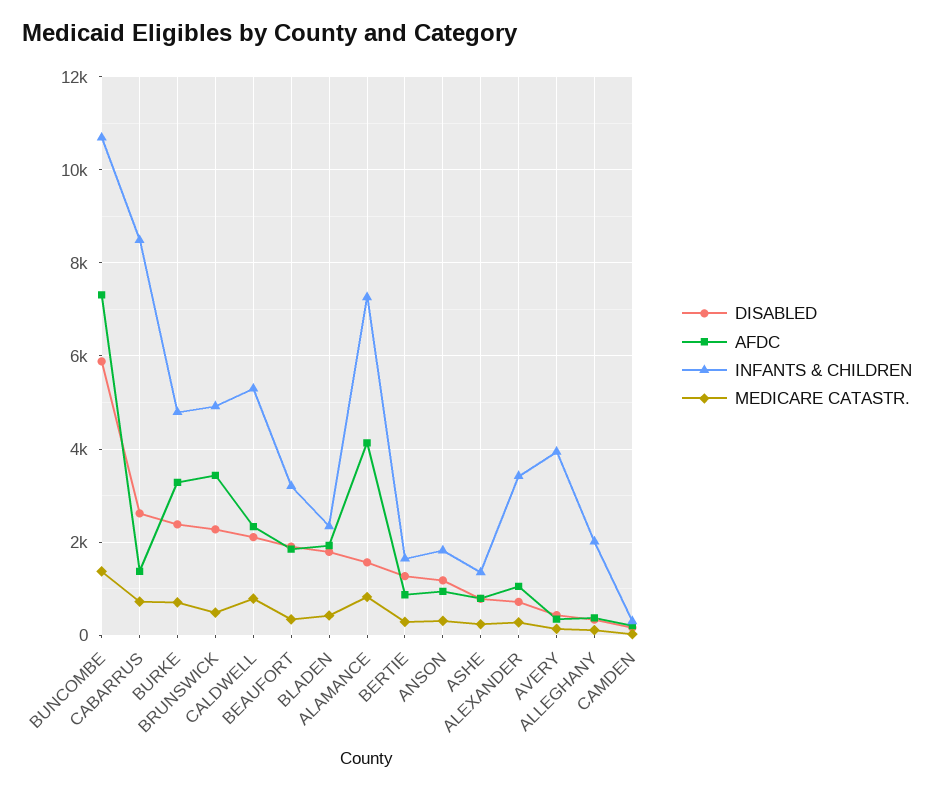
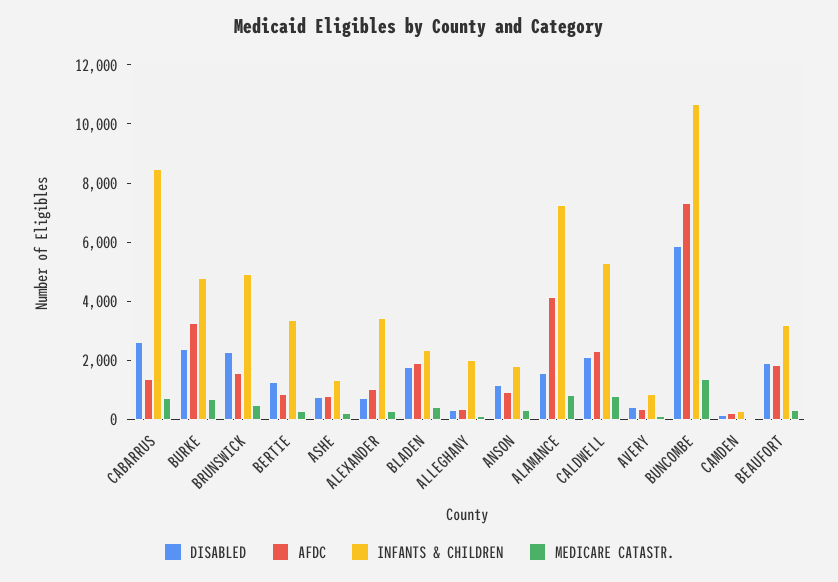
AFDC, BRUNSWICK: 3400 -> 1500
INFANTS & CHILDREN, BERTIE: 1600 -> 3500
INFANTS & CHILDREN, AVERY: 4000 -> 1000

